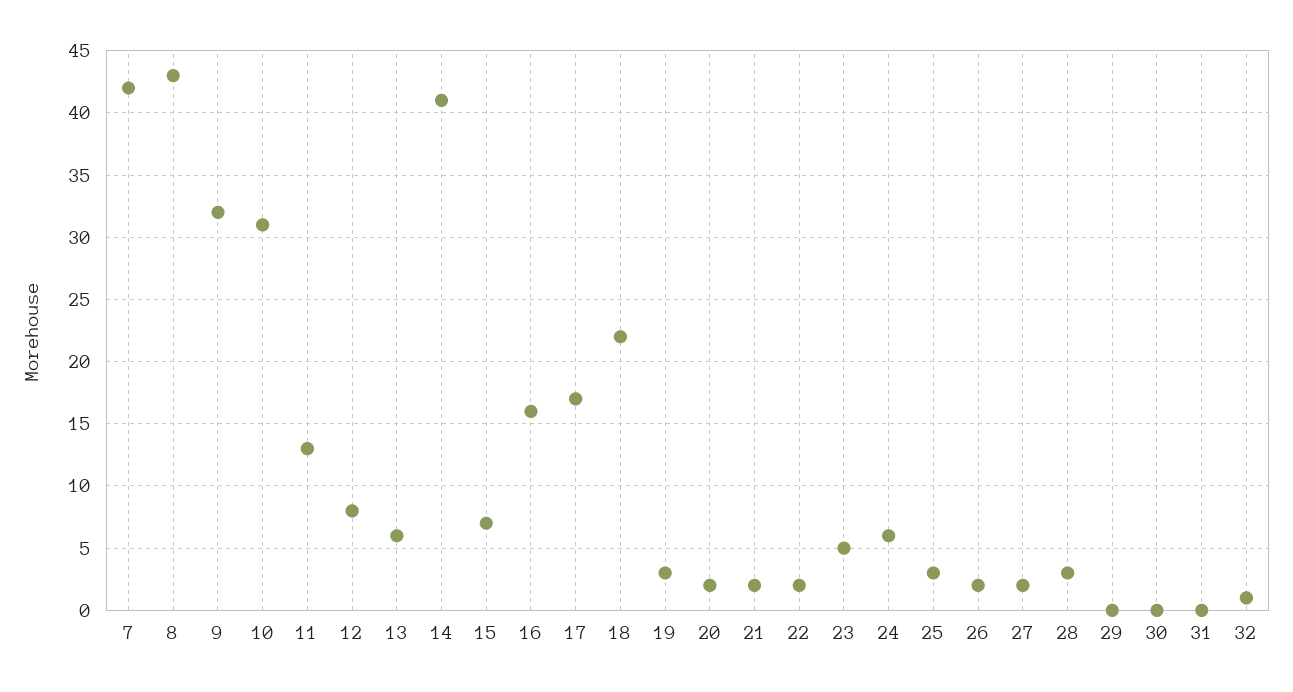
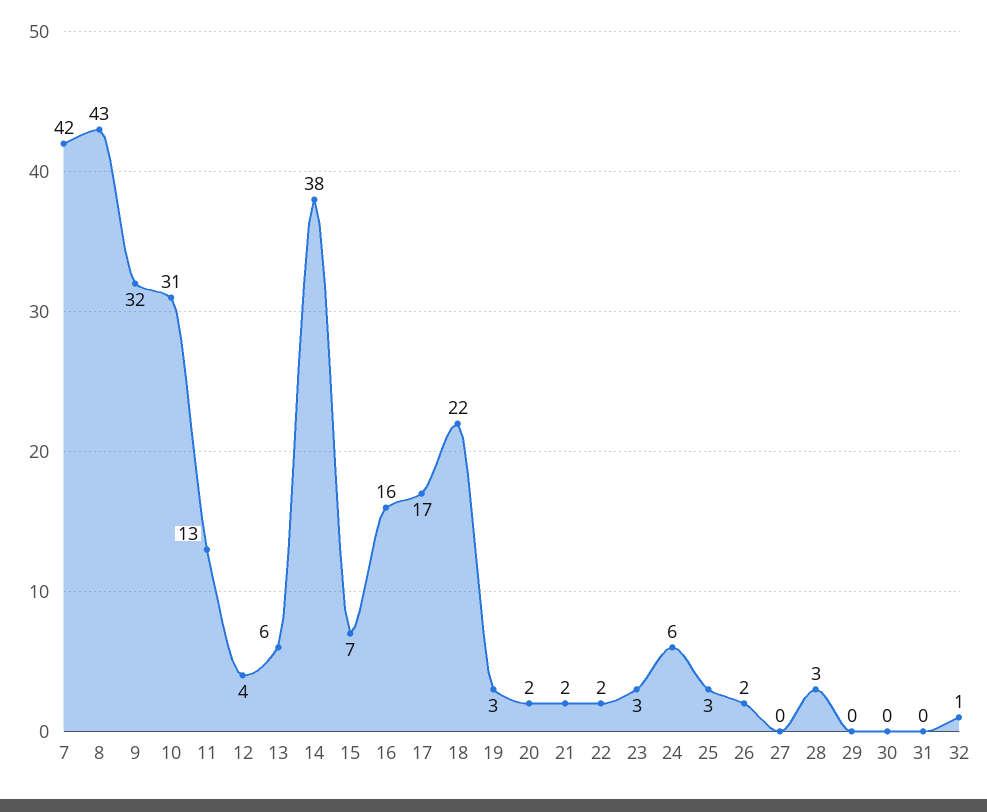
12: 8 -> 4
14: 41 -> 38
23: 5 -> 3
27: 2 -> 0

